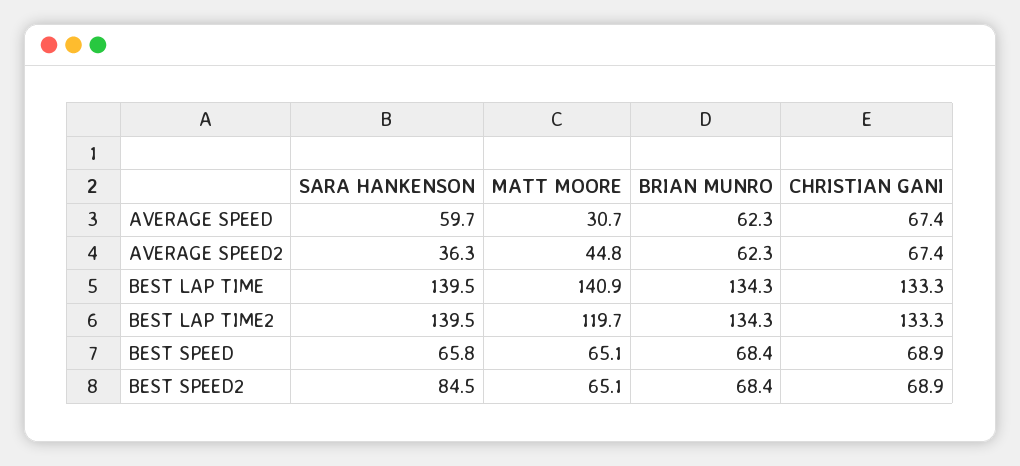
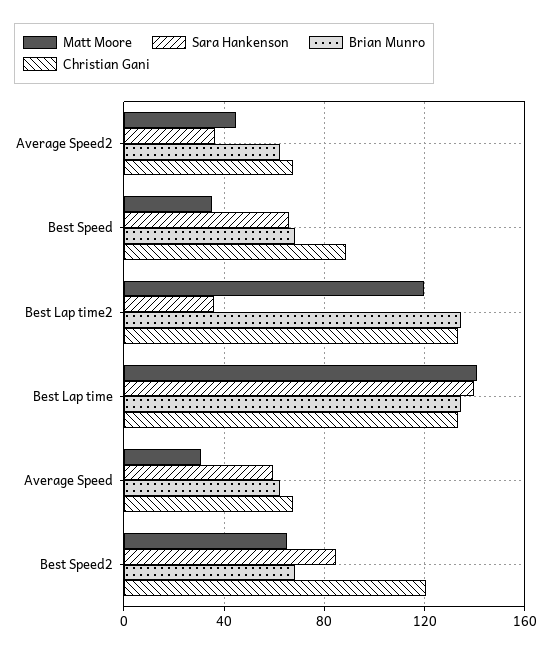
SARA HANKENSON, BEST LAP TIME2: 139.5 -> 35
MATT MOORE, BEST SPEED: 65.1 -> 35
CHRISTIAN GANI, BEST SPEED: 68.9 -> 90
CHRISTIAN GANI, BEST SPEED2: 68.9 -> 120

